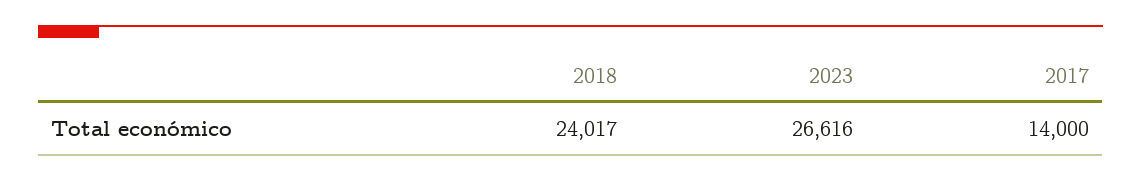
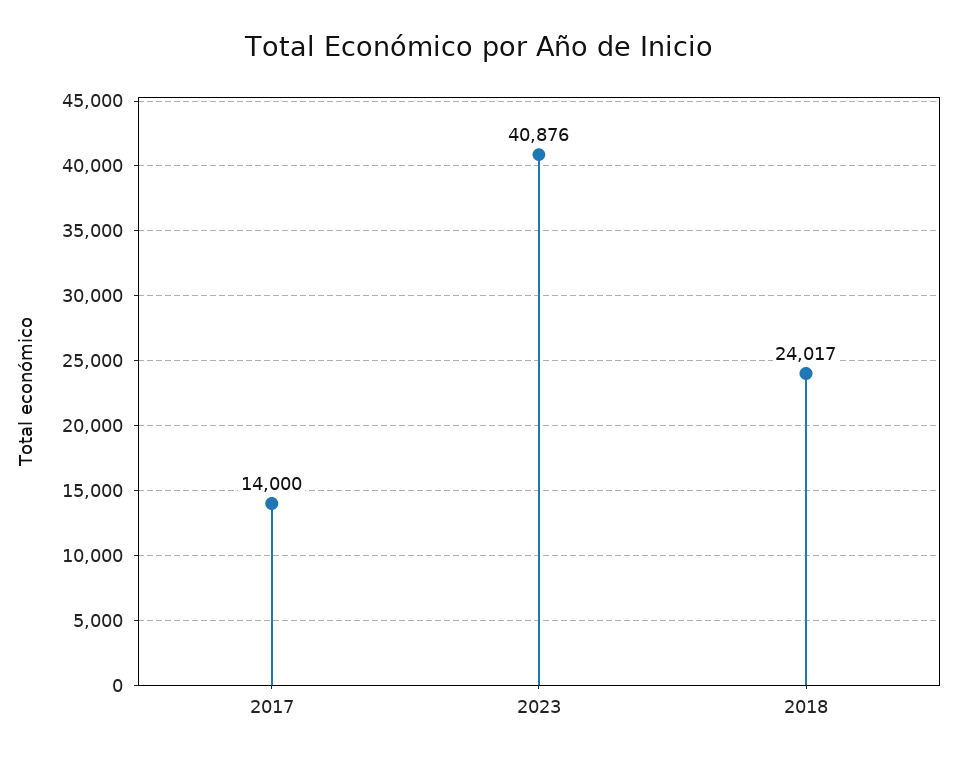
2023: 26616 -> 40876

